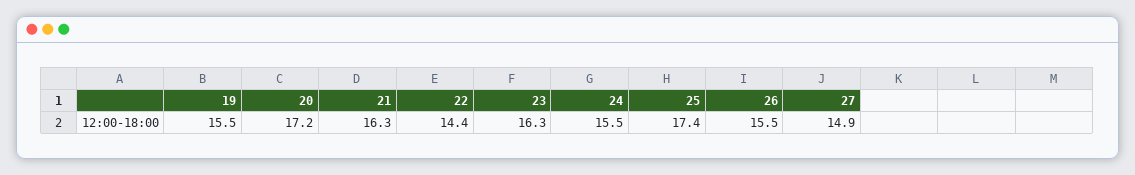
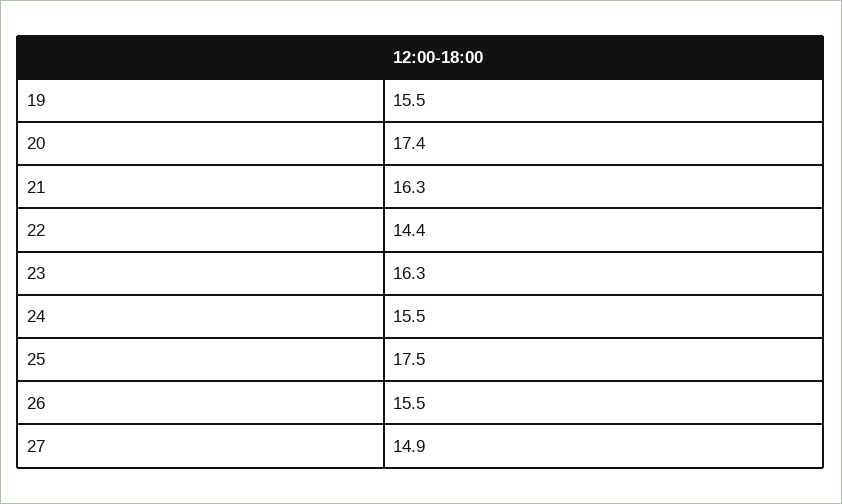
20: 17.2 -> 17.4
25: 17.4 -> 17.5

